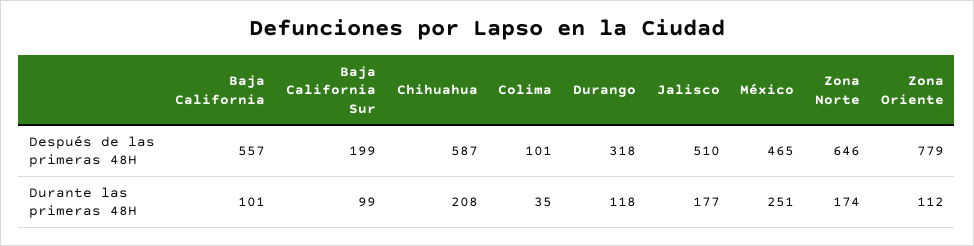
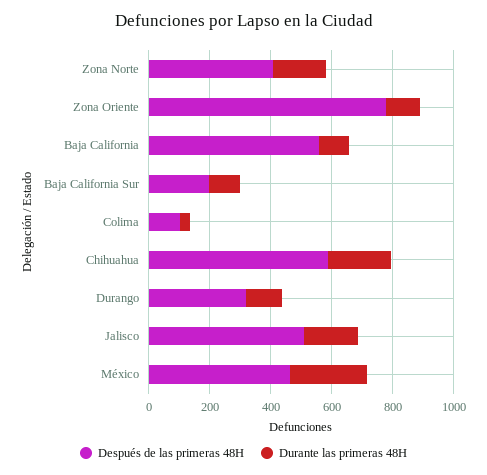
Después de las primeras 48H, Zona Norte: 646 -> 400

